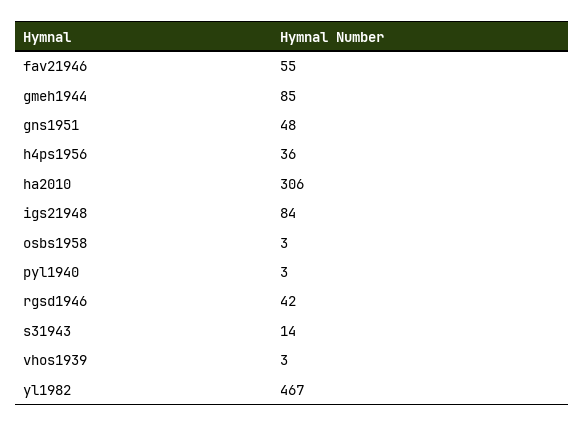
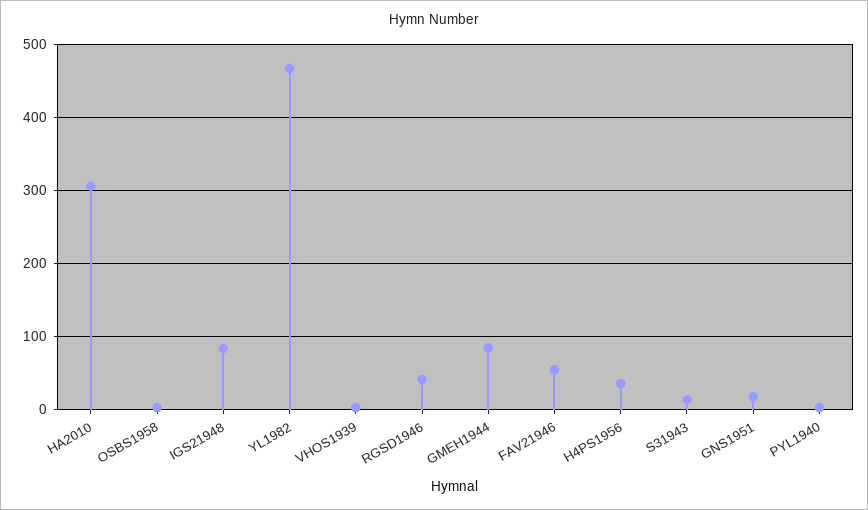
gns1951: 48 -> 20

